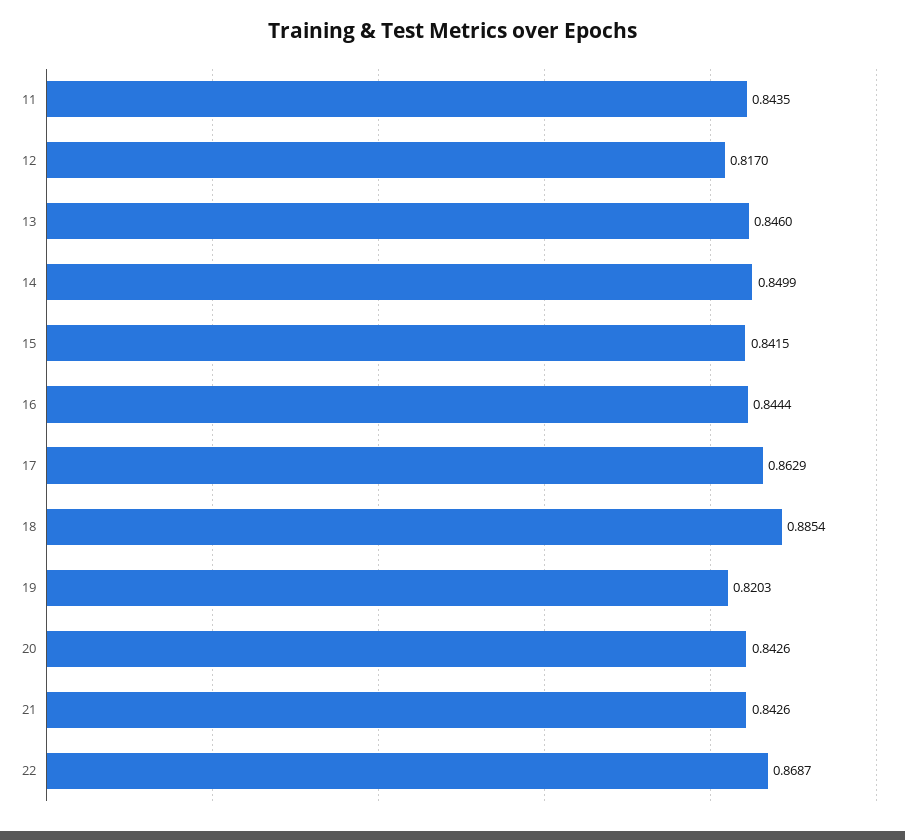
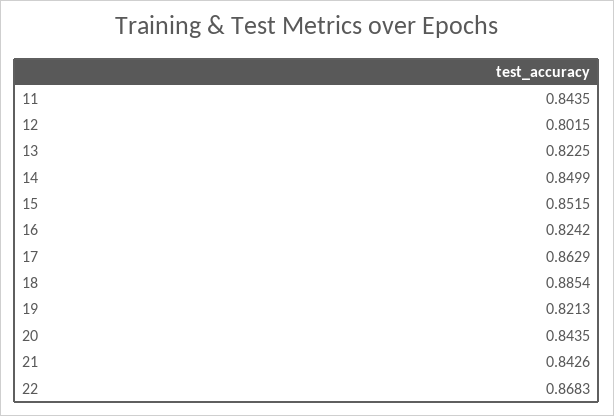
12: 0.817 -> 0.8015
13: 0.846 -> 0.8225
15: 0.8415 -> 0.8515
16: 0.8444 -> 0.8242
19: 0.8203 -> 0.8213
20: 0.8426 -> 0.8435
22: 0.8687 -> 0.8683

